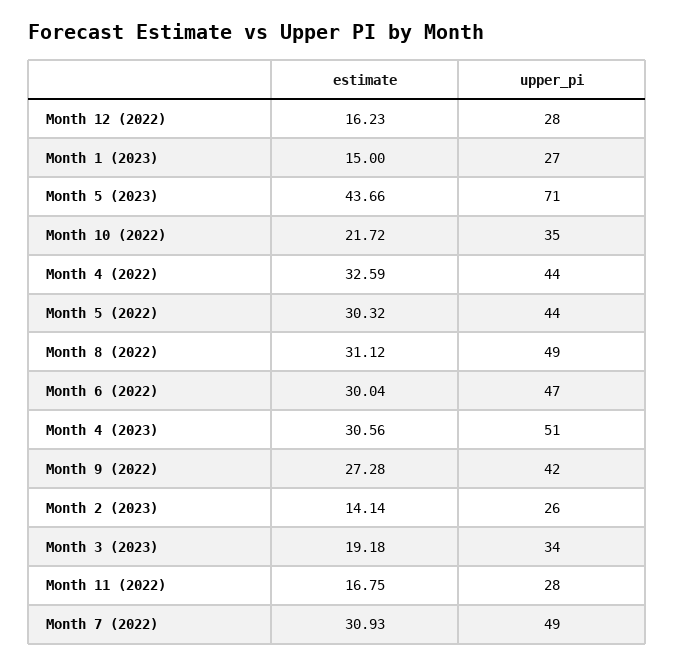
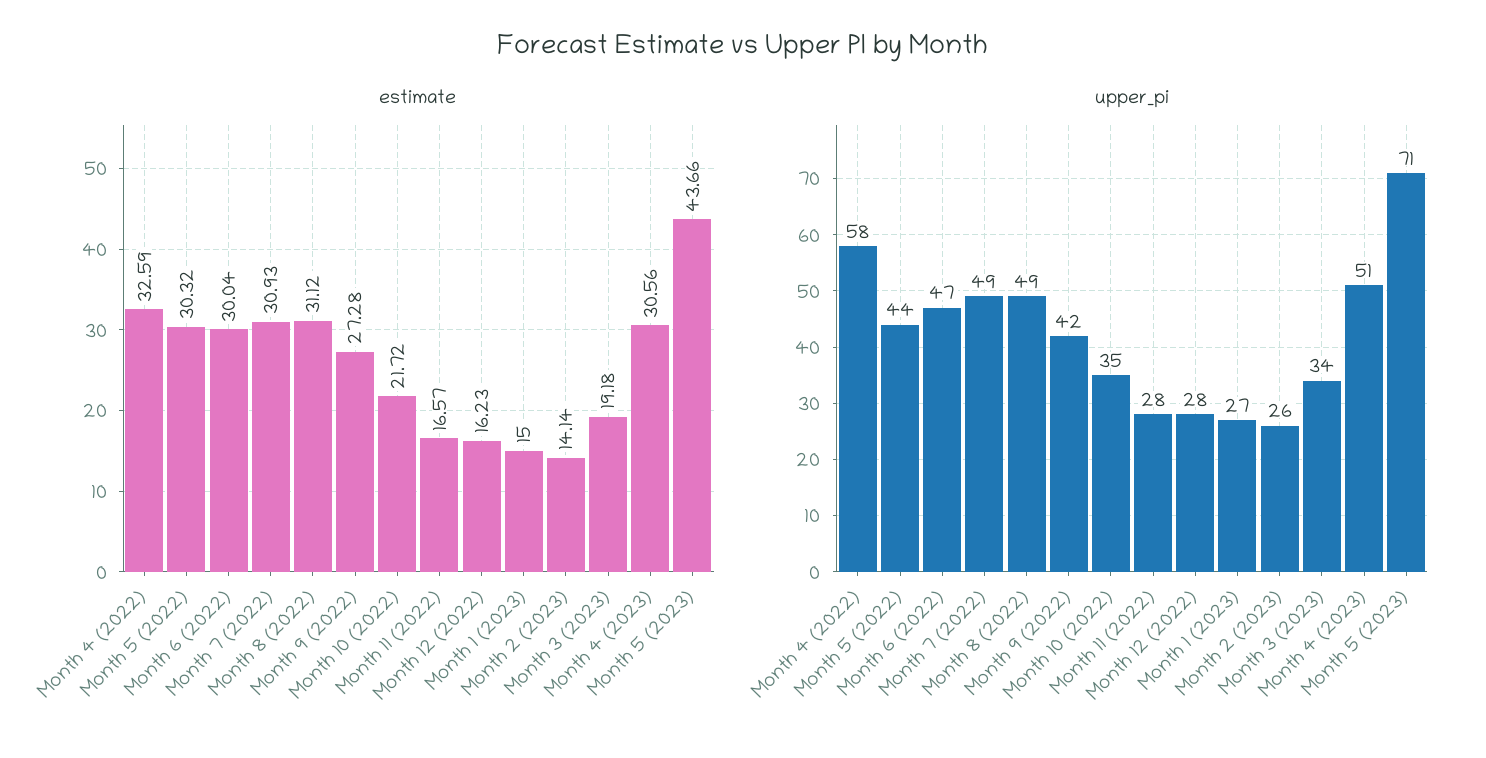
upper_pi, Month 4 (2022): 44 -> 58
estimate, Month 11 (2022): 16.75 -> 16.57

